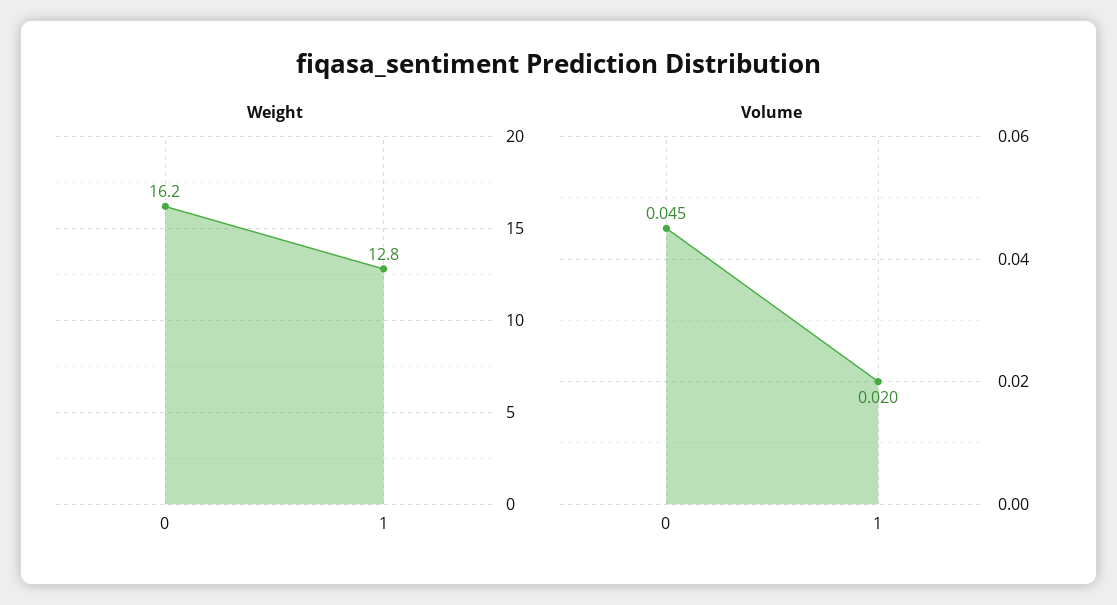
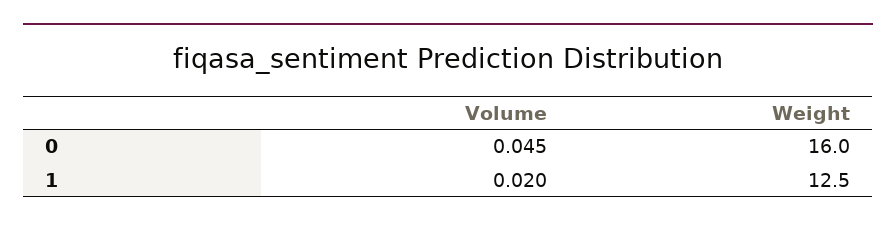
Weight, 0: 16.2 -> 16
Weight, 1: 12.8 -> 12.5

